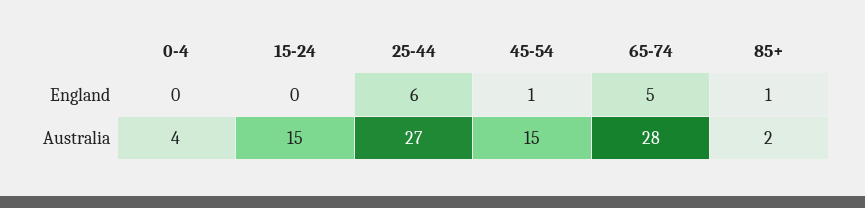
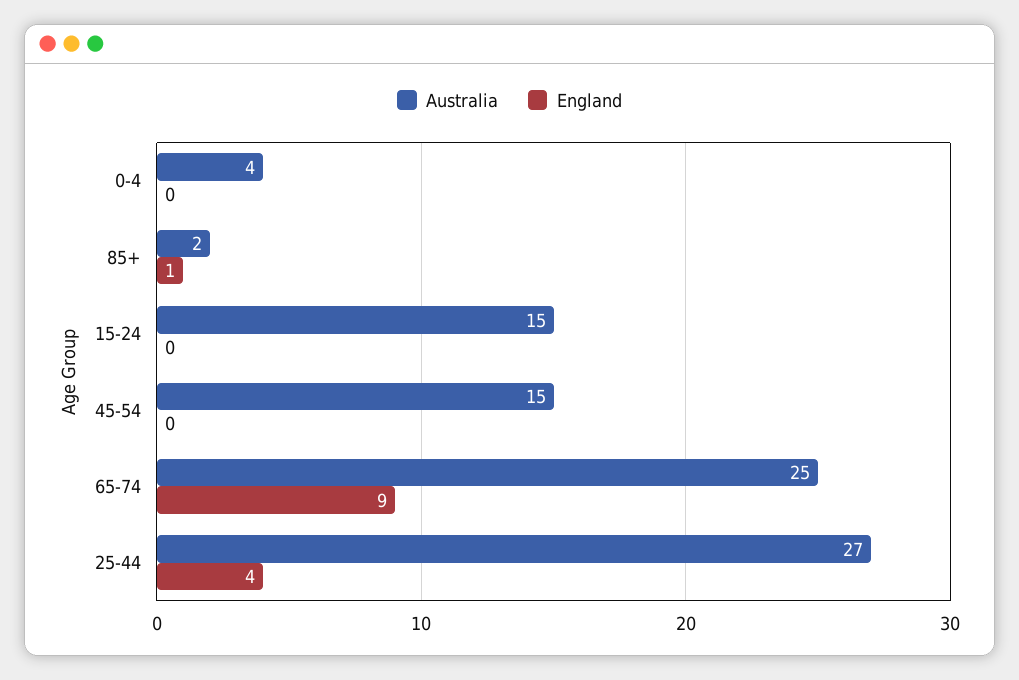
England, 25-44: 6 -> 4
England, 45-54: 1 -> 0
England, 65-74: 5 -> 9
Australia, 65-74: 28 -> 25

